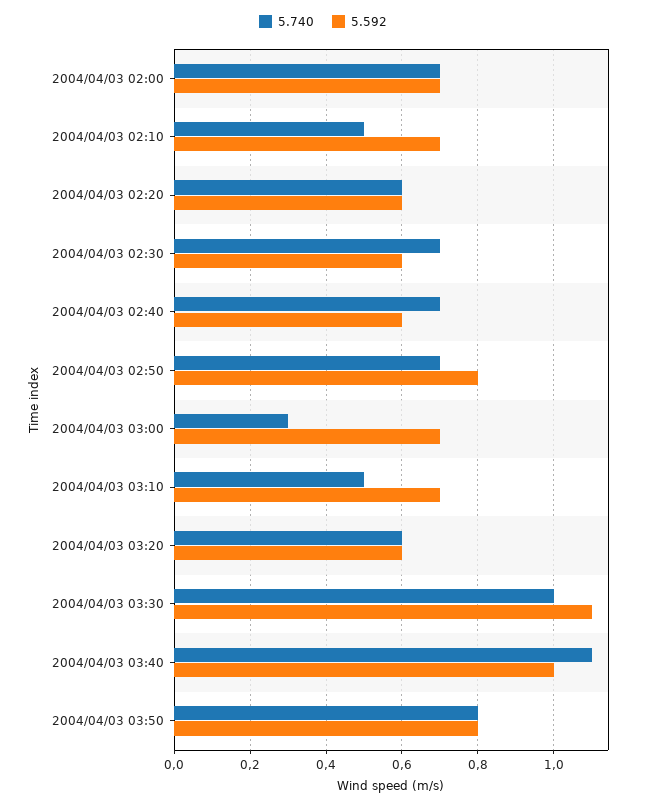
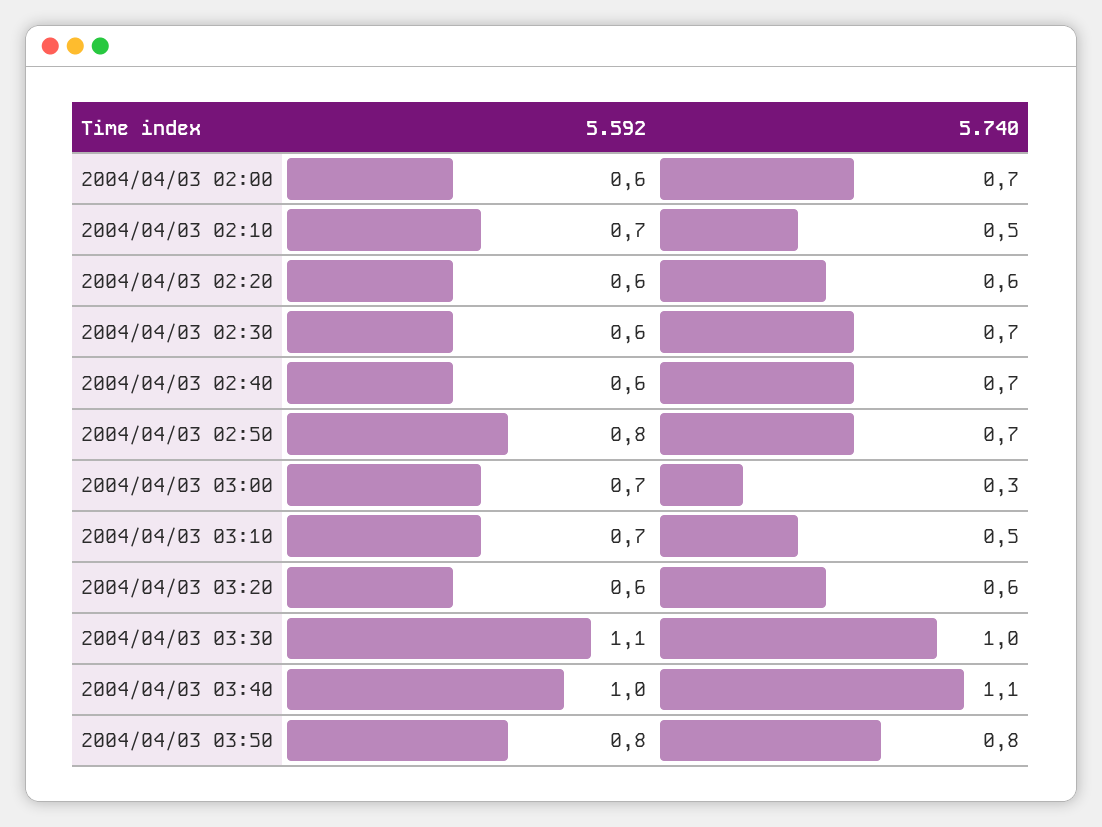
5.592, 2004/04/03 02:00: 0.7 -> 0.6

